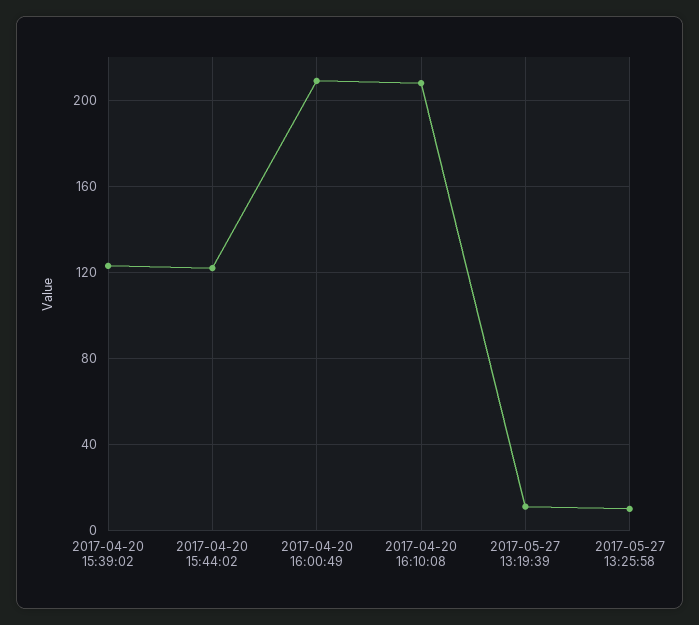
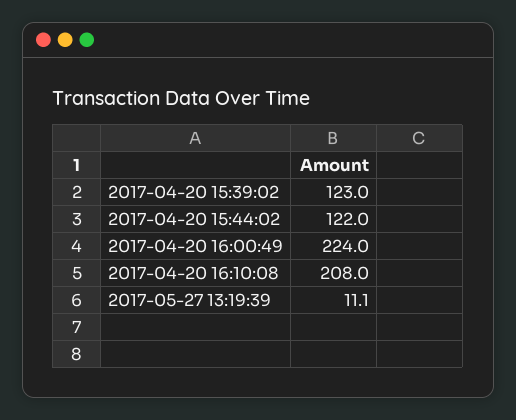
2017-04-20 16:00:49: 210 -> 224
2017-05-27 13:25:58: 10 -> none

